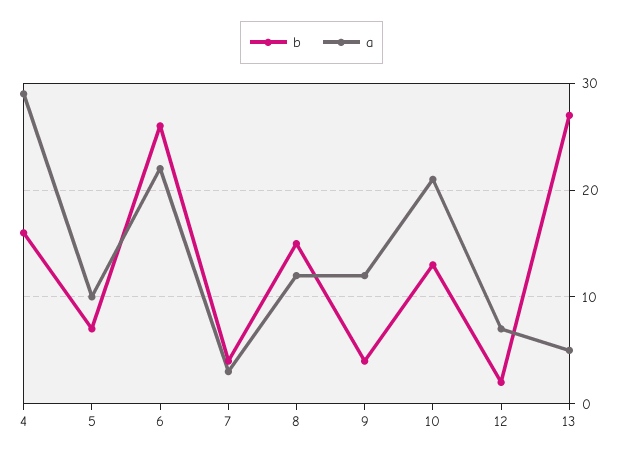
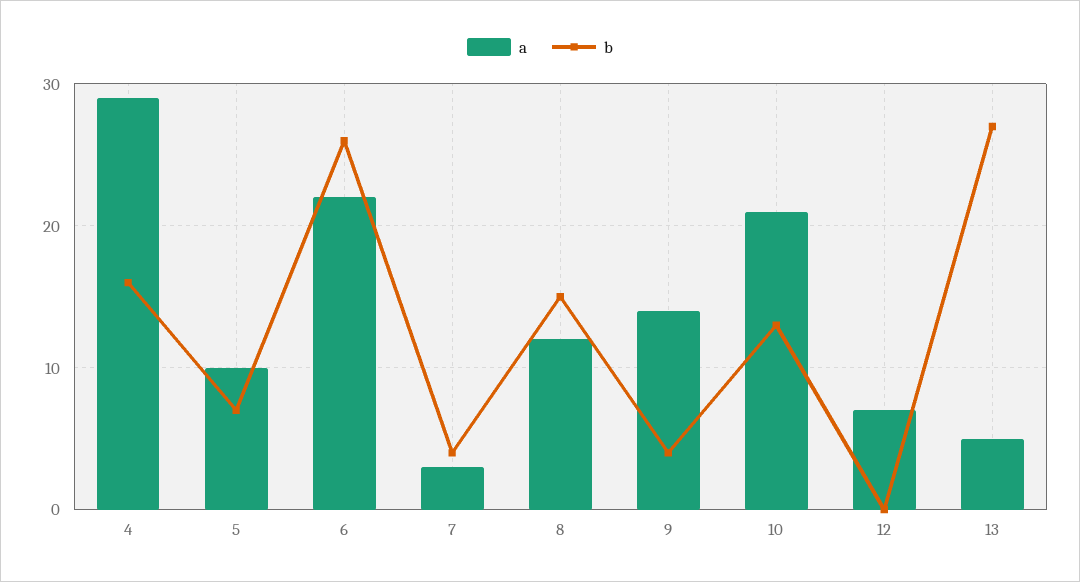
a, 9: 12 -> 14
b, 12: 2 -> 0

